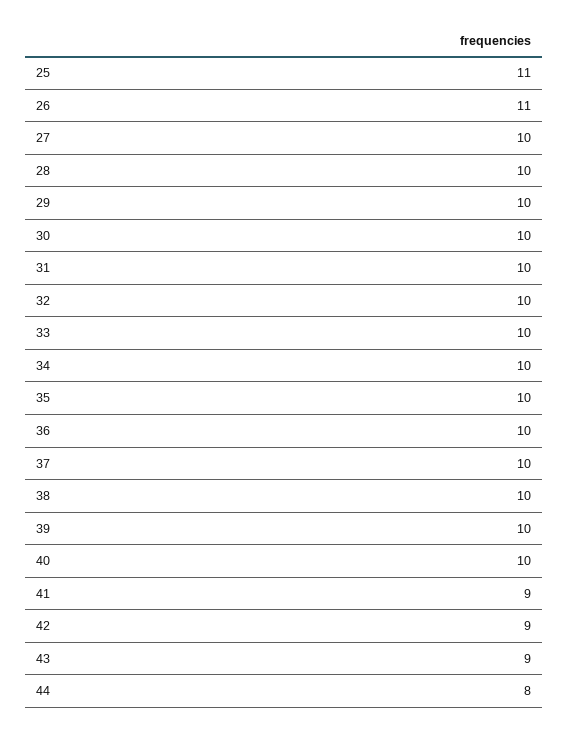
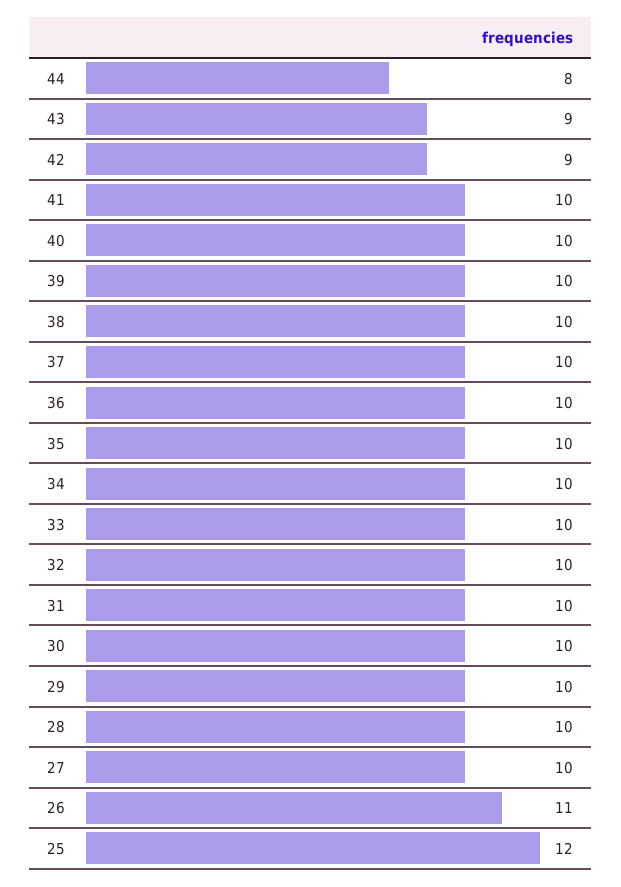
25: 11 -> 12
41: 9 -> 10

